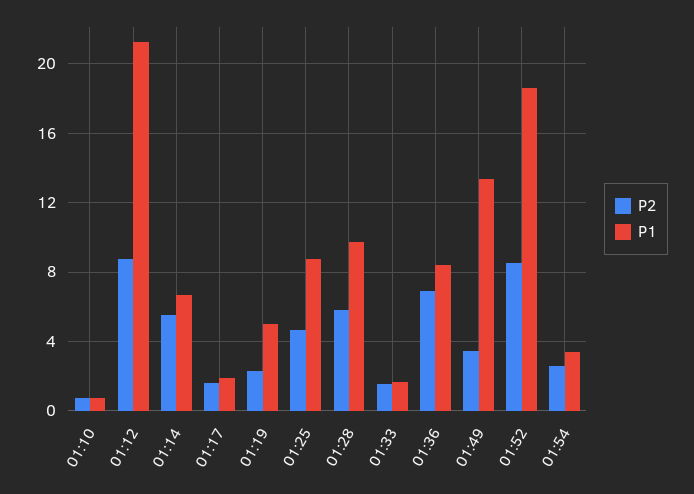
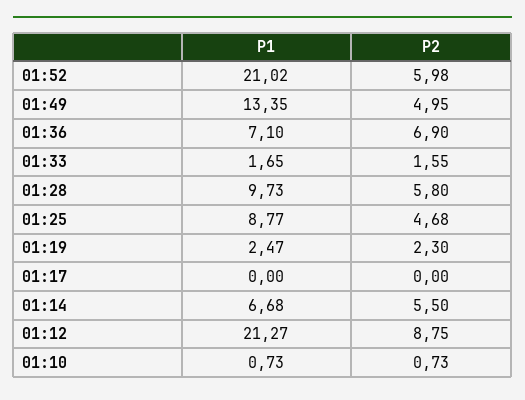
P2, 01:17: 1.5 -> 0
P1, 01:17: 2 -> 0
P1, 01:19: 5 -> 2.47
P1, 01:36: 8.5 -> 7.1
P2, 01:49: 3.5 -> 4.95
P2, 01:52: 8.5 -> 5.98
P1, 01:52: 18.5 -> 21.02
P2, 01:54: 2.5 -> none
P1, 01:54: 3.5 -> none

